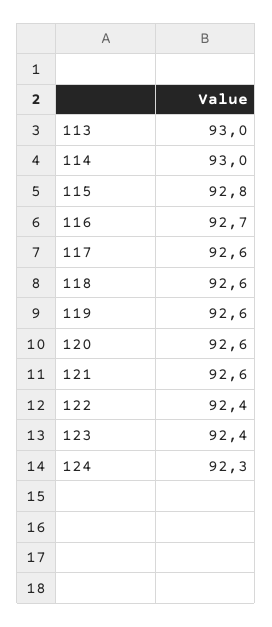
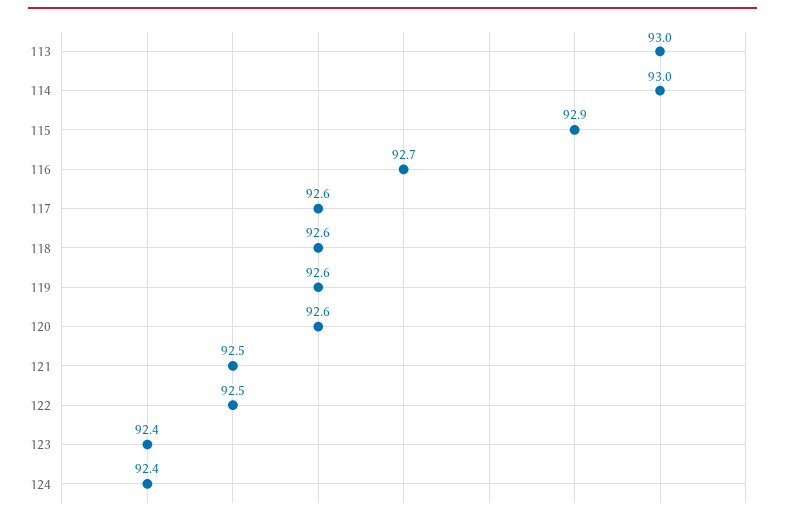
115: 92.8 -> 92.9
121: 92.6 -> 92.5
122: 92.4 -> 92.5
124: 92.3 -> 92.4

